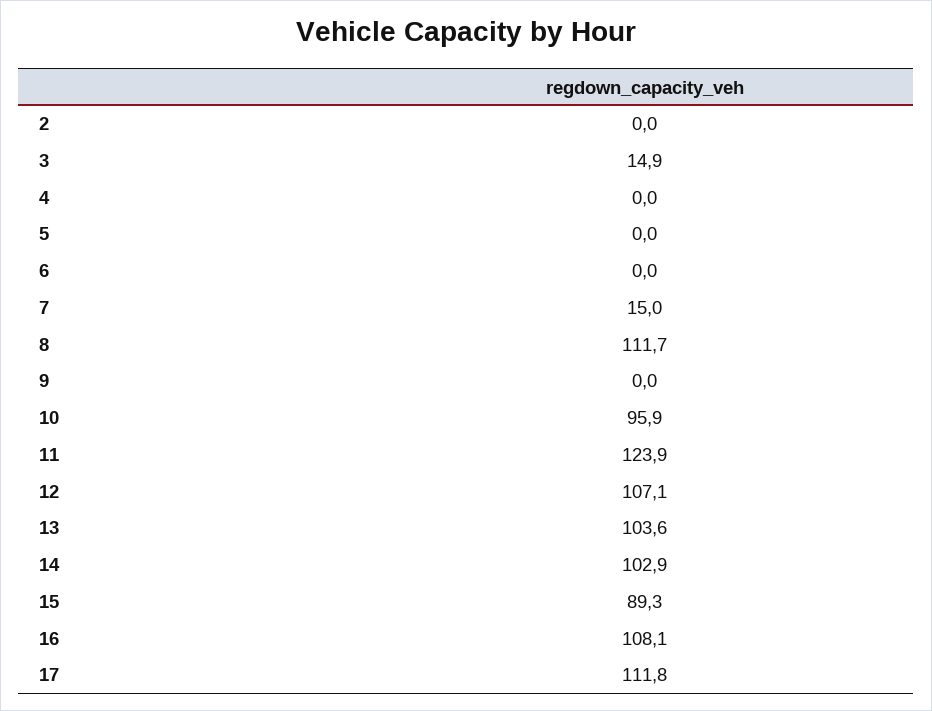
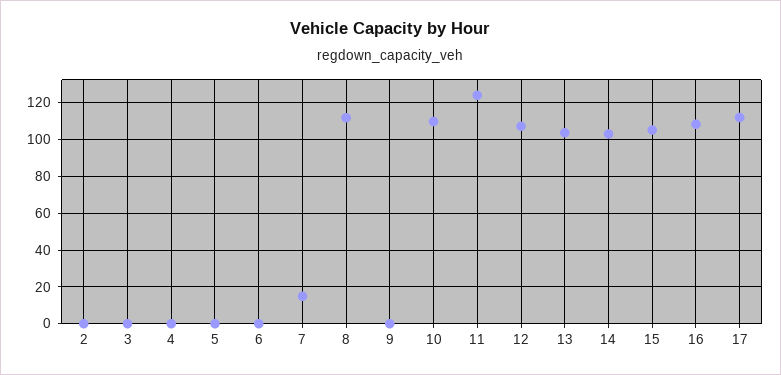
3: 14.9 -> 0
10: 95.9 -> 110
15: 89.3 -> 105

